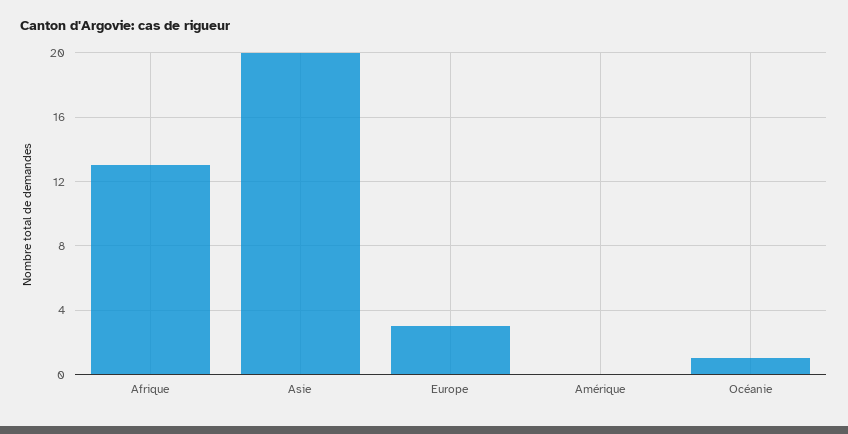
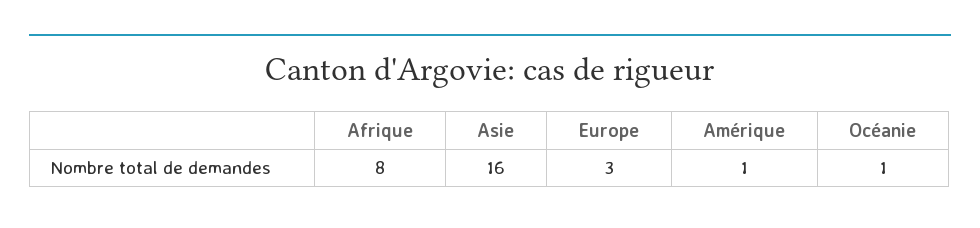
Afrique: 13 -> 8
Asie: 20 -> 16
Amérique: 0 -> 1

